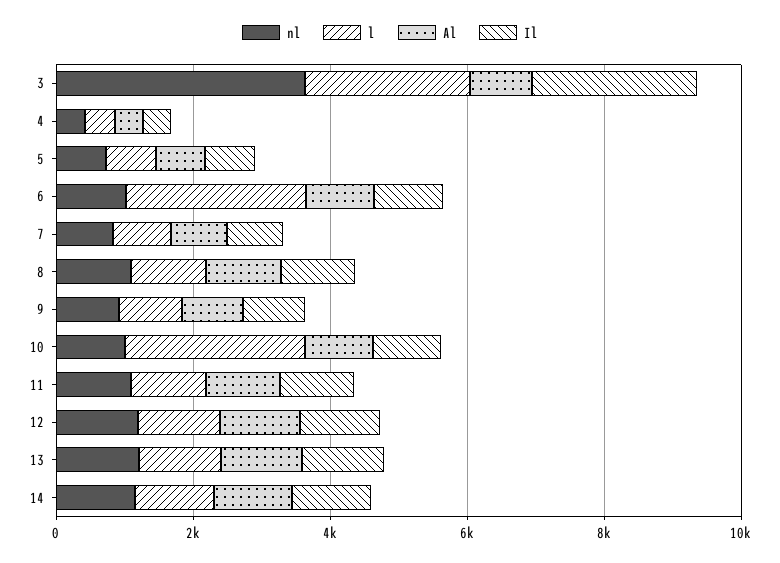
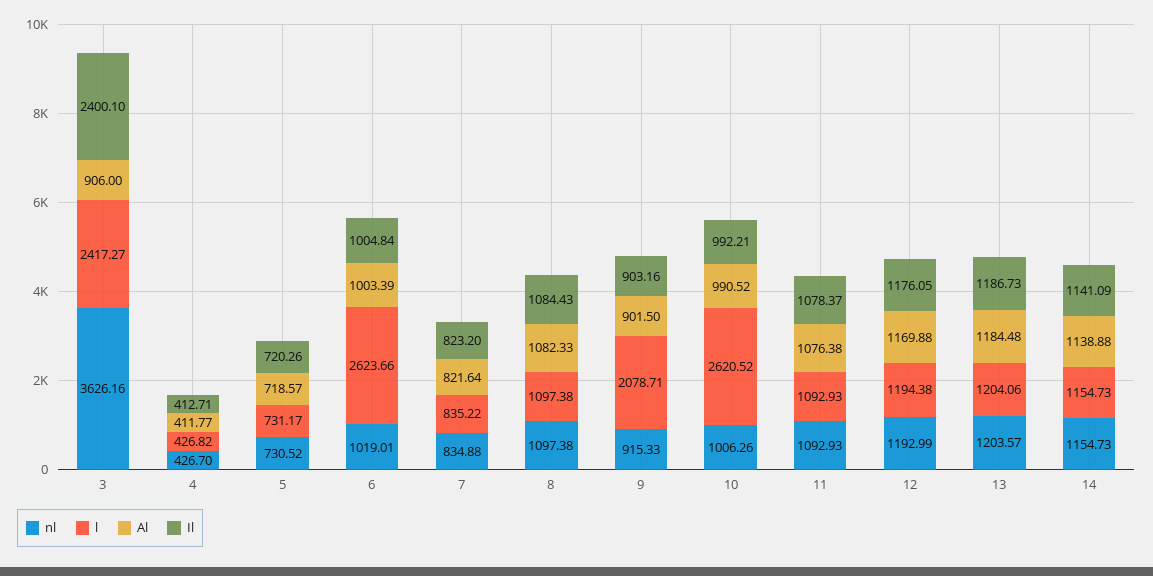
l, 9: 1000 -> 2078.71

